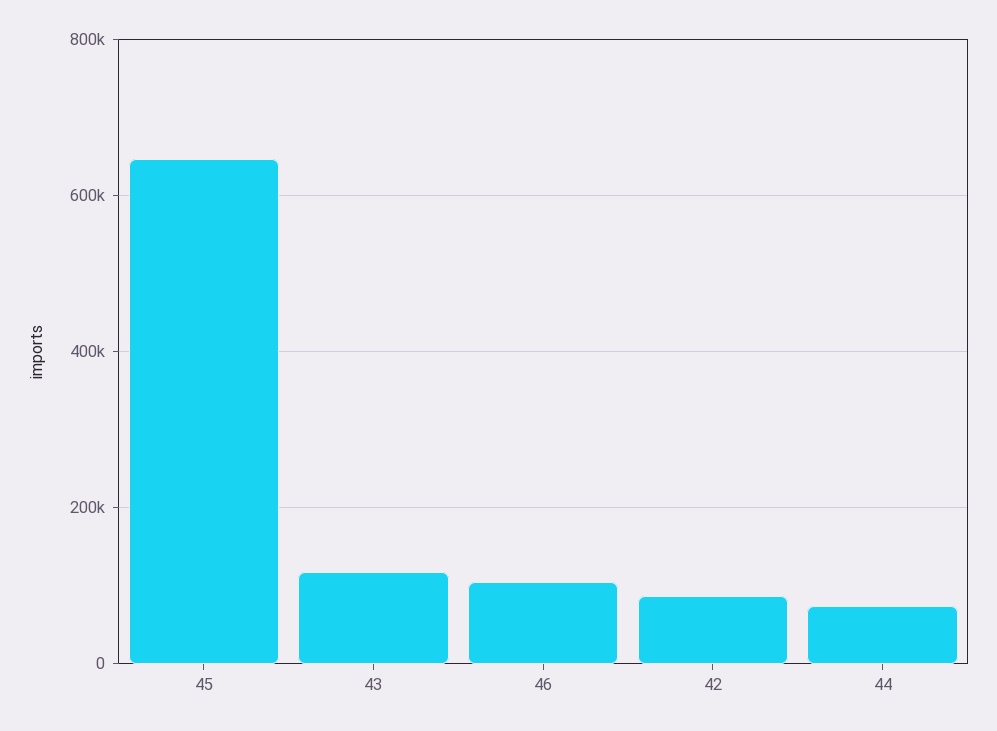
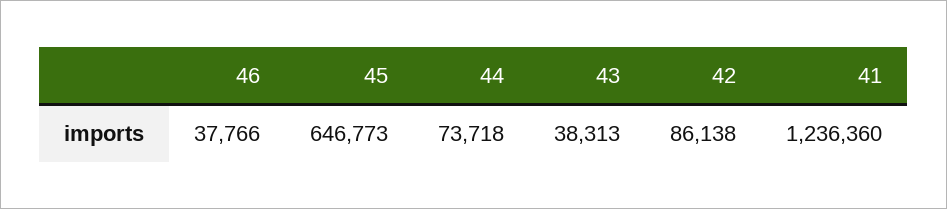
43: 120000 -> 38313
46: 100000 -> 37766
41: none -> 1236360

